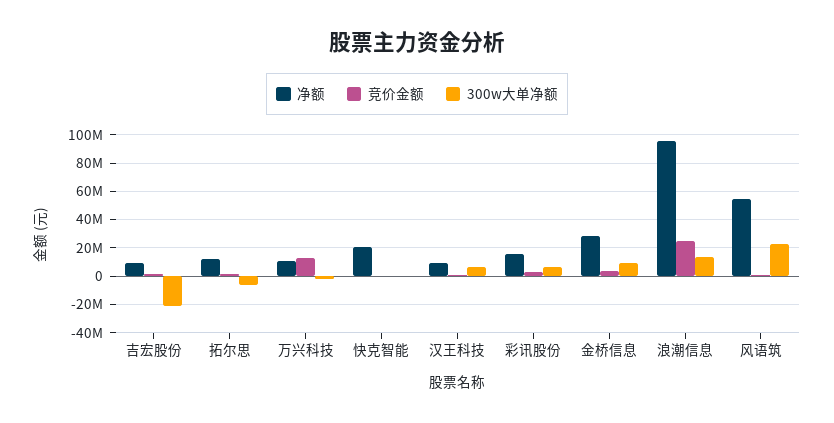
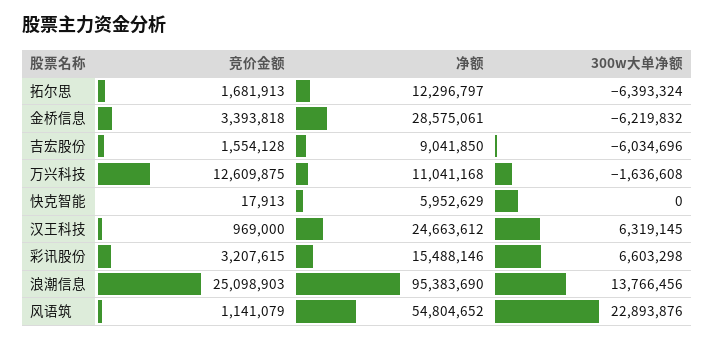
300w大单净额, 吉宏股份: -20000000 -> -6034696
净额, 快克智能: 20000000 -> 5952629
净额, 汉王科技: 10000000 -> 24663612
300w大单净额, 金桥信息: 10000000 -> -6219832

